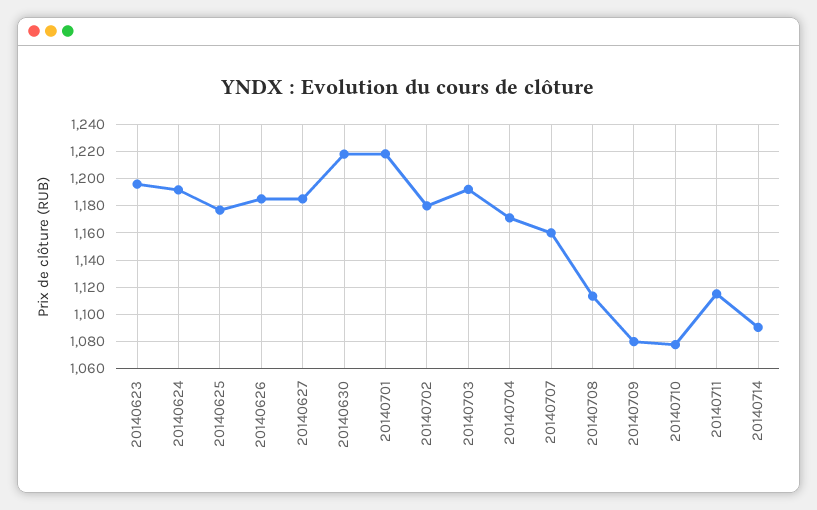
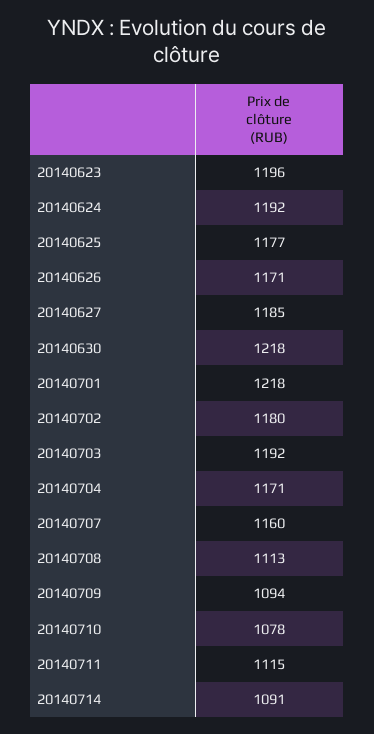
20140626: 1185 -> 1171
20140709: 1080 -> 1094

